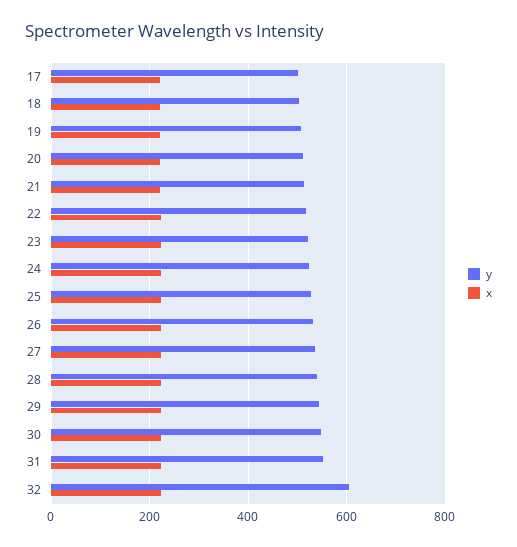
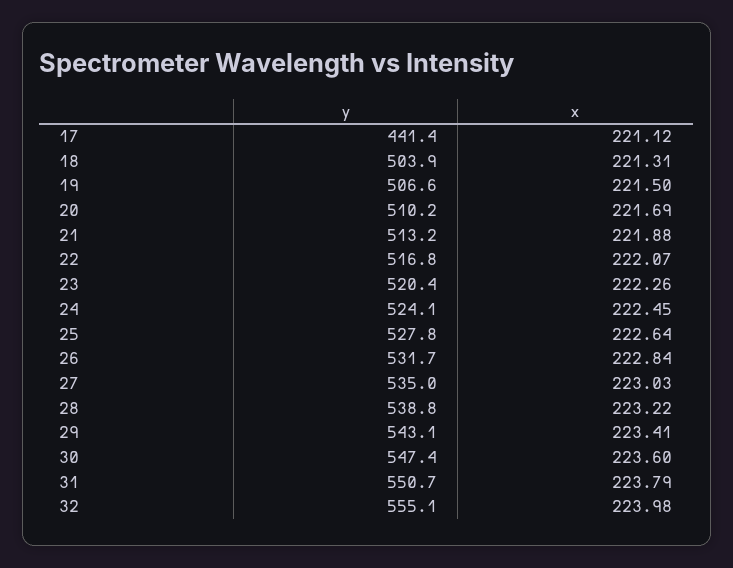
y, 17: 500 -> 441.4
y, 32: 600 -> 555.1

